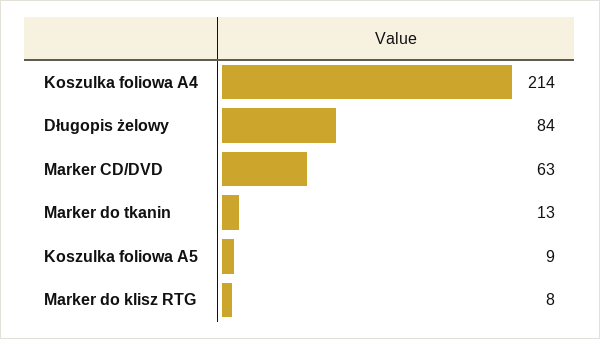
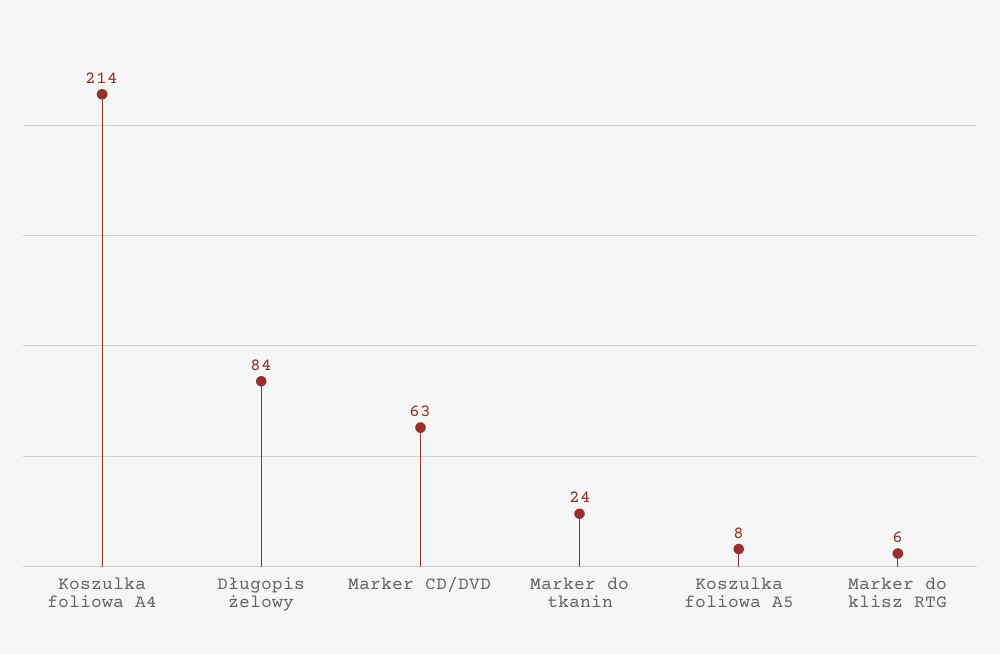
Marker do tkanin: 13 -> 24
Koszulka foliowa A5: 9 -> 8
Marker do klisz RTG: 8 -> 6

